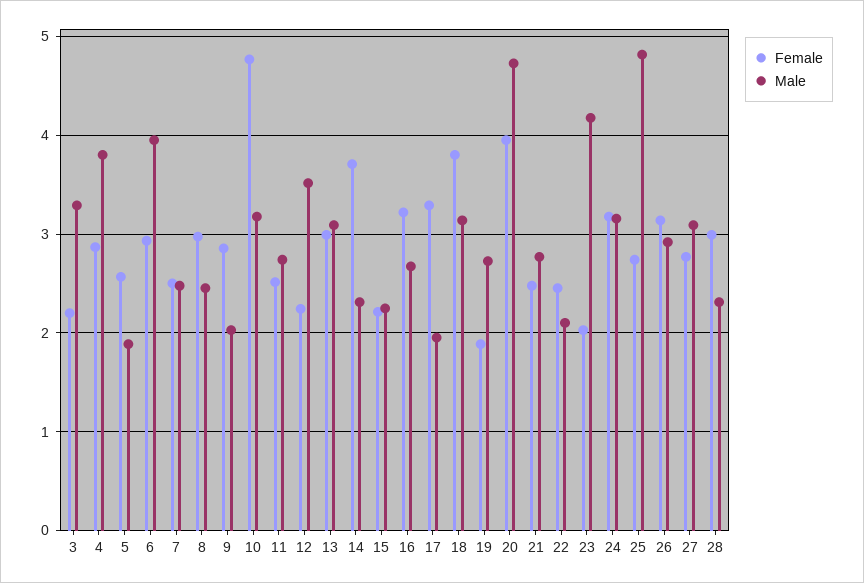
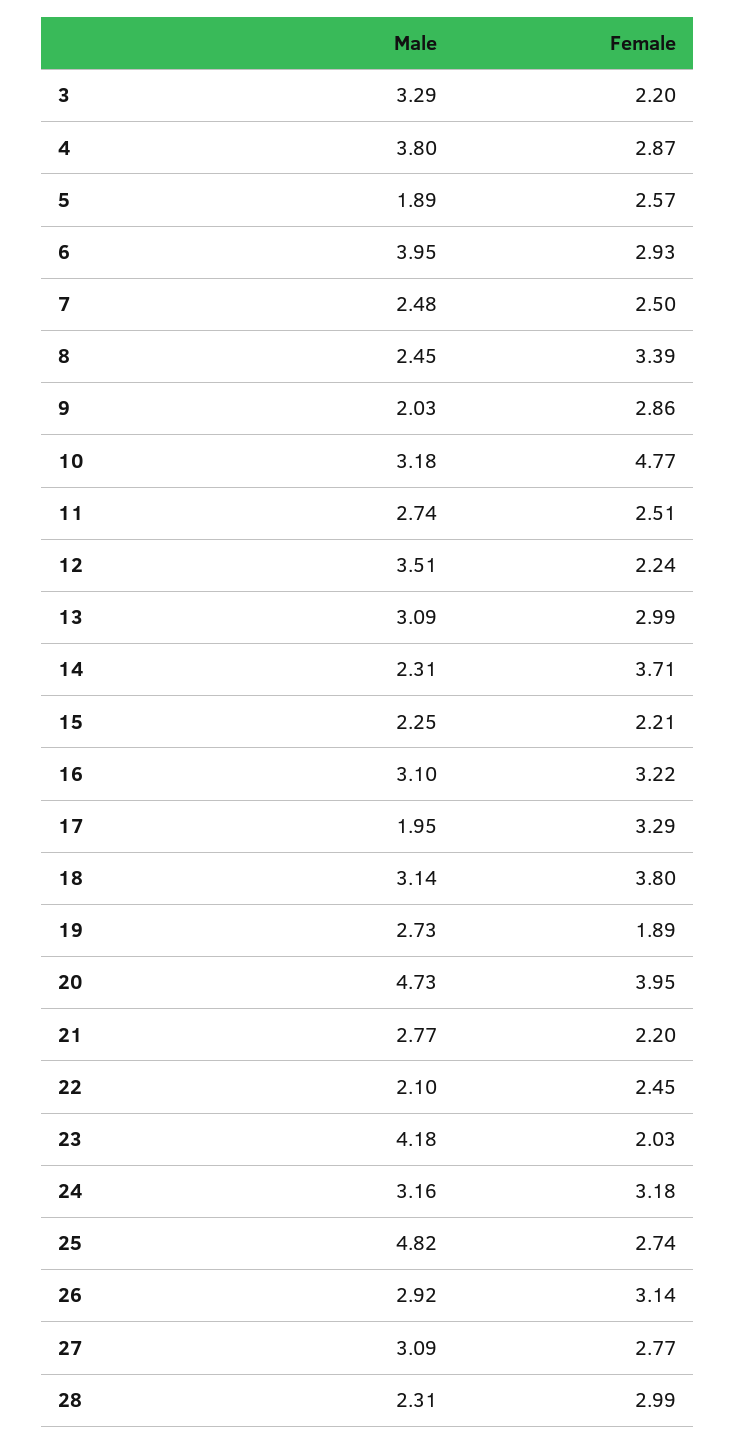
Female, 8: 3 -> 3.39
Male, 16: 2.7 -> 3.1
Female, 21: 2.5 -> 2.2

